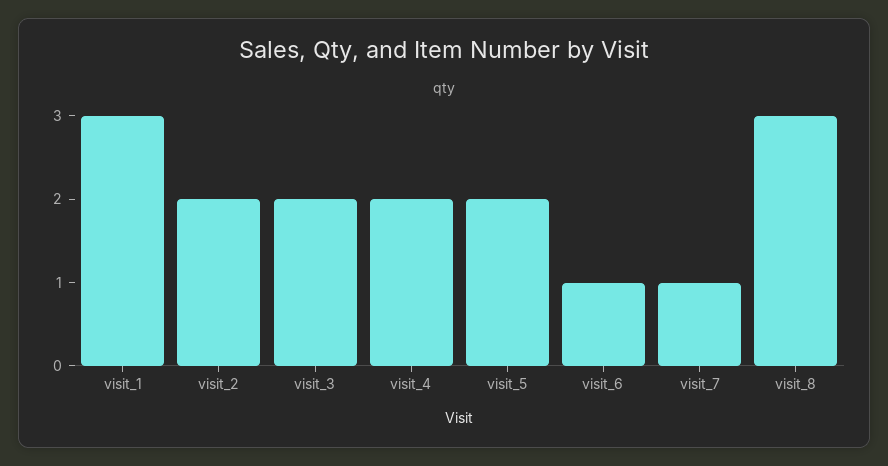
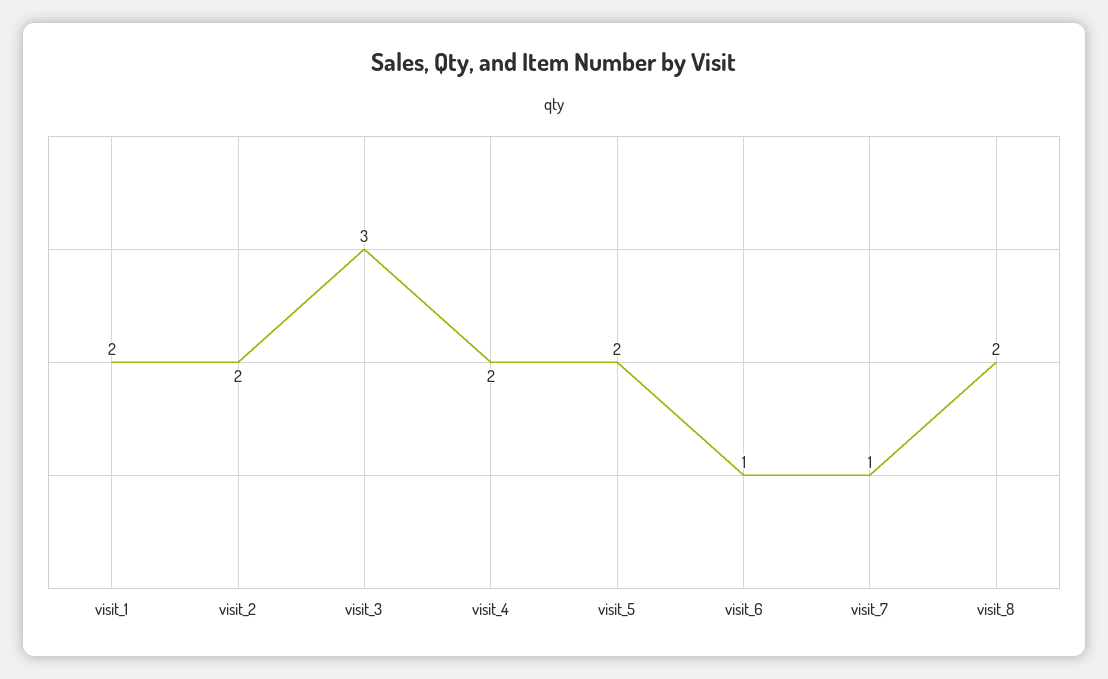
visit_1: 3 -> 2
visit_3: 2 -> 3
visit_8: 3 -> 2

